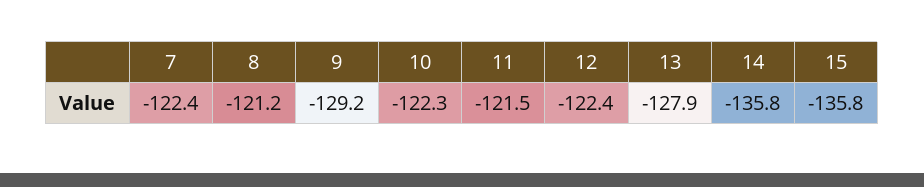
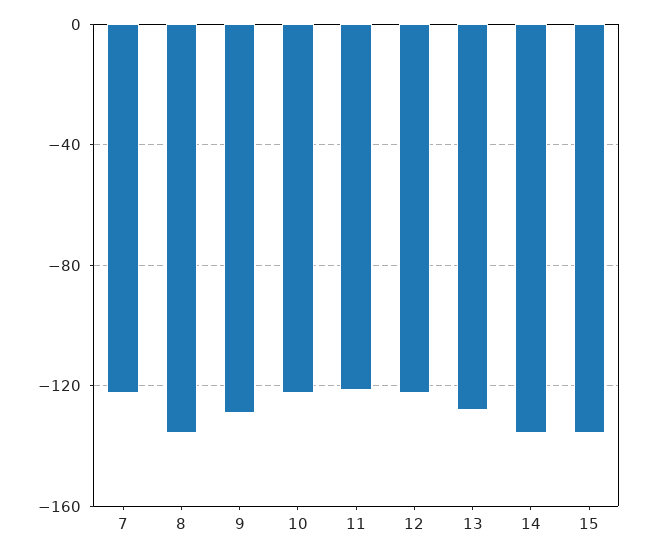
8: -121.2 -> -135

